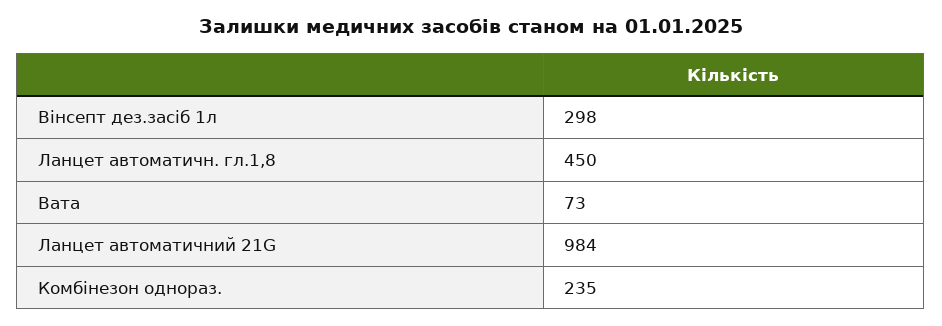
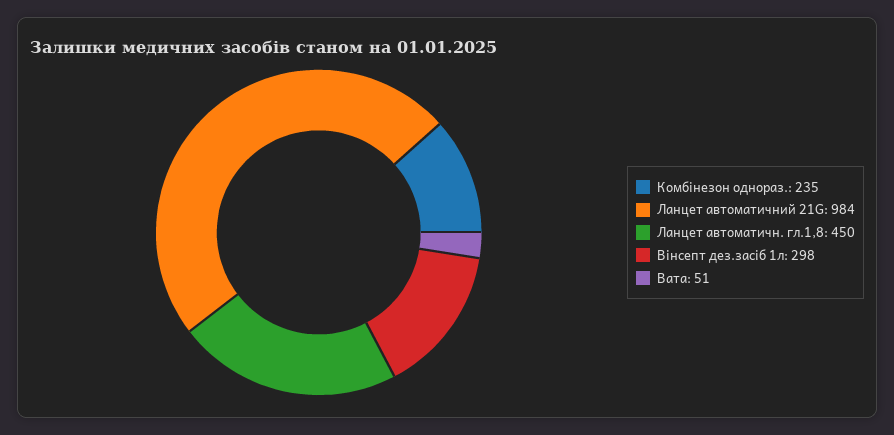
Вата: 73 -> 51

